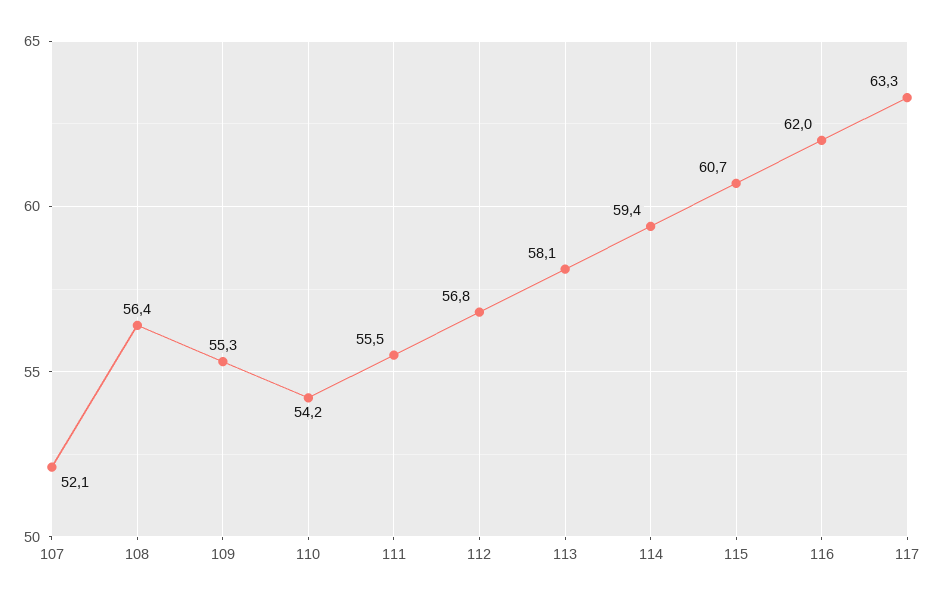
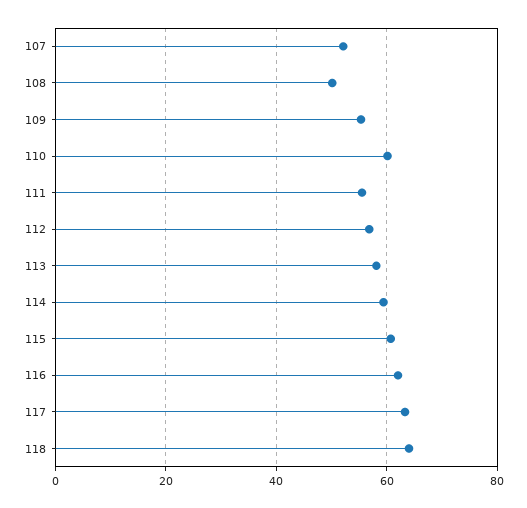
108: 56.4 -> 50
110: 54.2 -> 60
118: none -> 64

